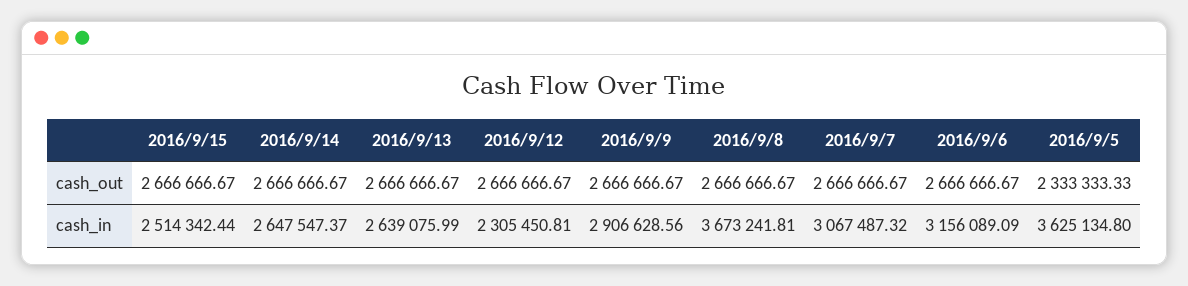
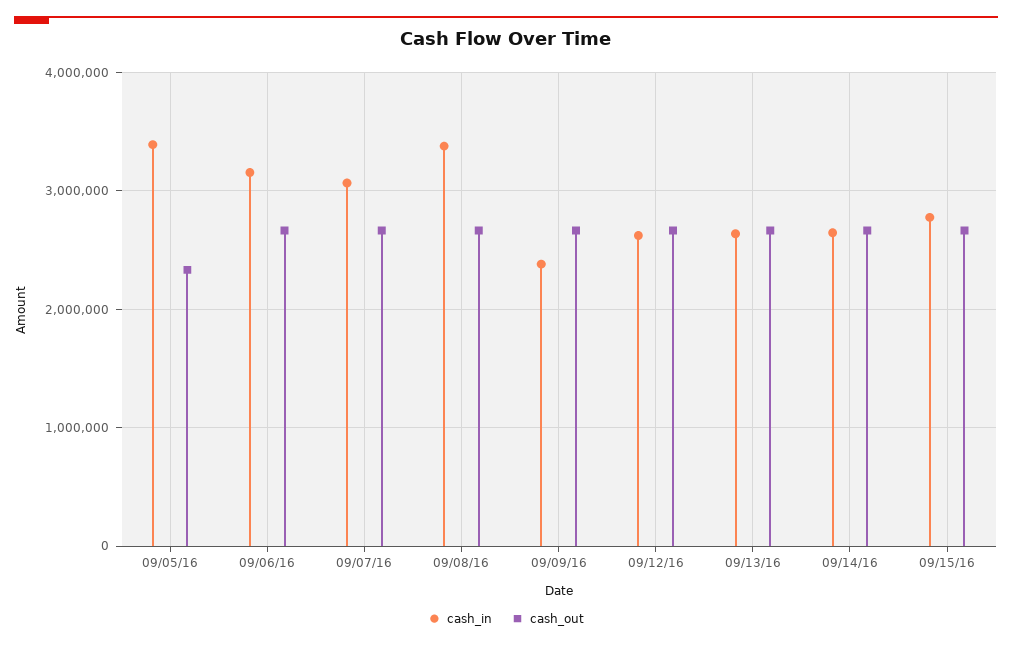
cash_in, 2016/9/15: 2514342.44 -> 2800000
cash_in, 2016/9/12: 2305450.81 -> 2600000
cash_in, 2016/9/9: 2906628.56 -> 2400000
cash_in, 2016/9/8: 3673241.81 -> 3400000
cash_in, 2016/9/5: 3625134.8 -> 3400000

